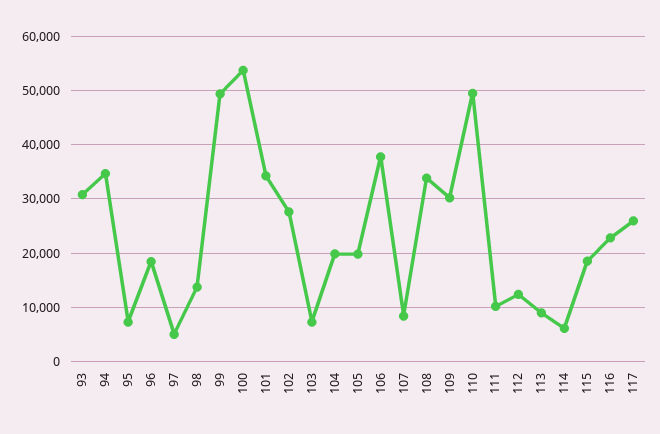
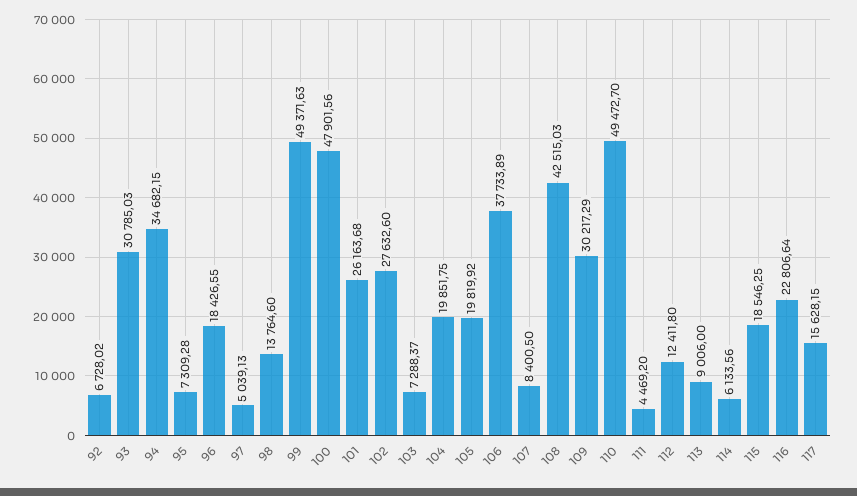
100: 54000 -> 47901.56
101: 34000 -> 26163.68
108: 34000 -> 42515.03
111: 10000 -> 4469.2
117: 26000 -> 15628.15
92: none -> 6728.02

